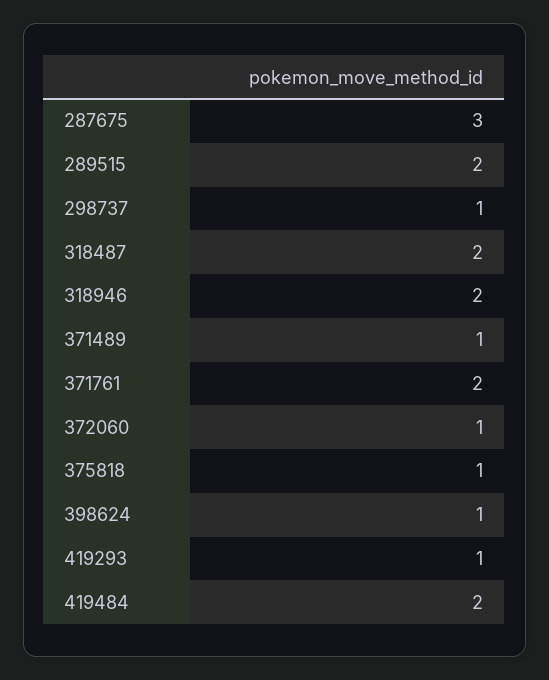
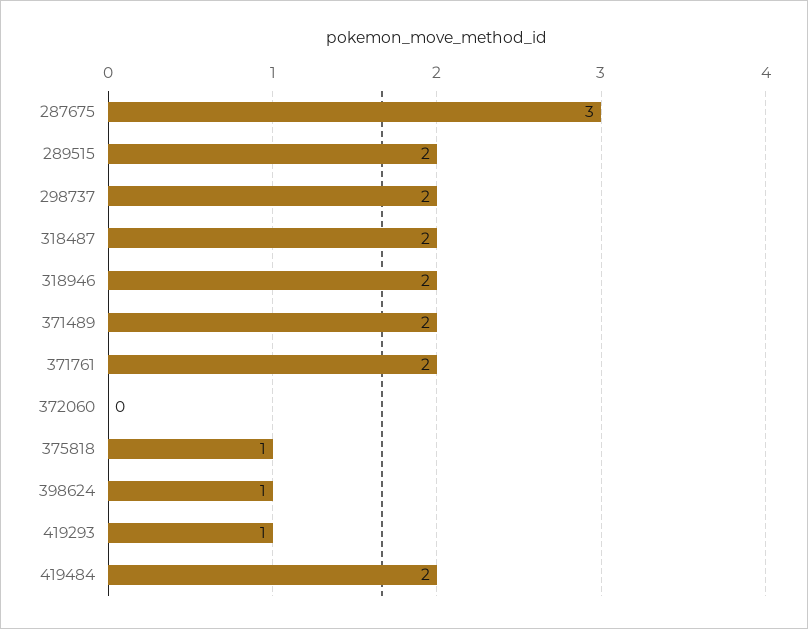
298737: 1 -> 2
371489: 1 -> 2
372060: 1 -> 0

